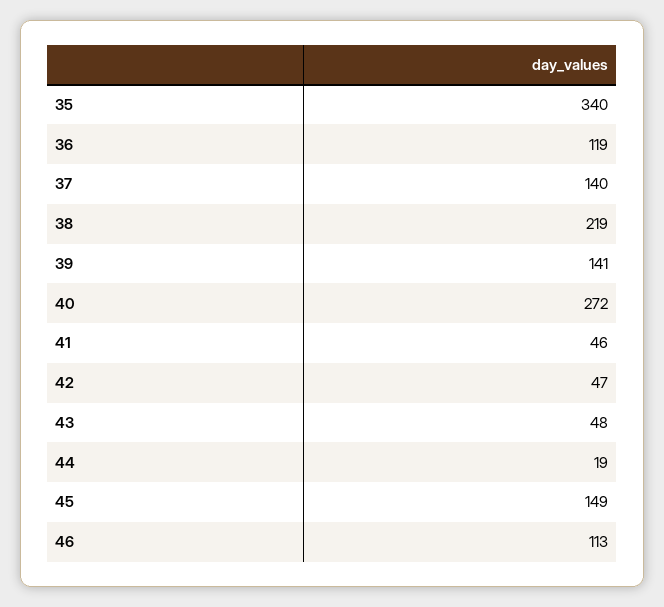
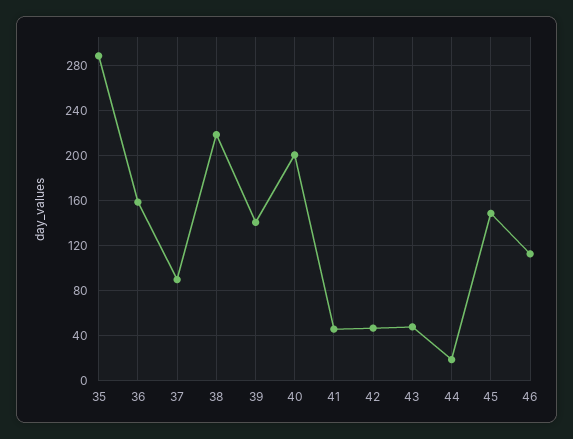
35: 340 -> 290
36: 119 -> 160
37: 140 -> 90
40: 272 -> 200

